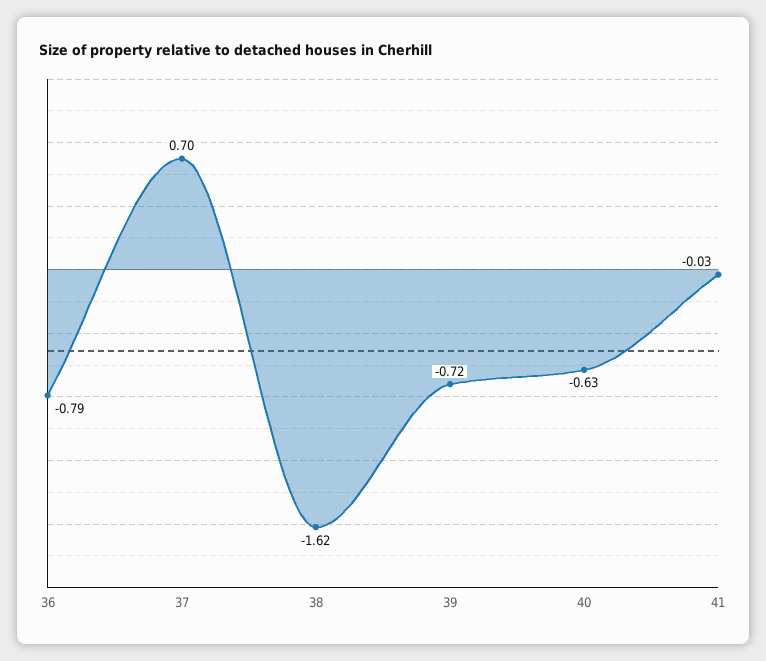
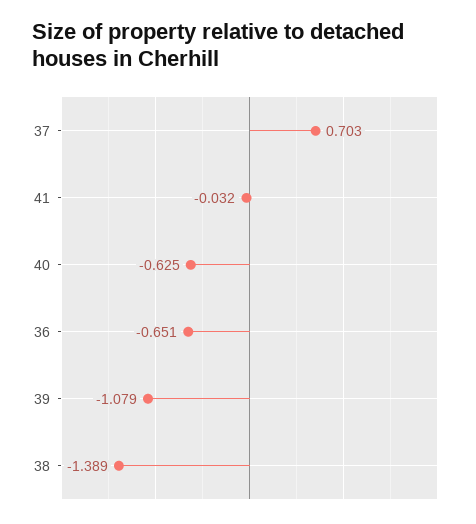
36: -0.79 -> -0.651
38: -1.62 -> -1.389
39: -0.72 -> -1.079

